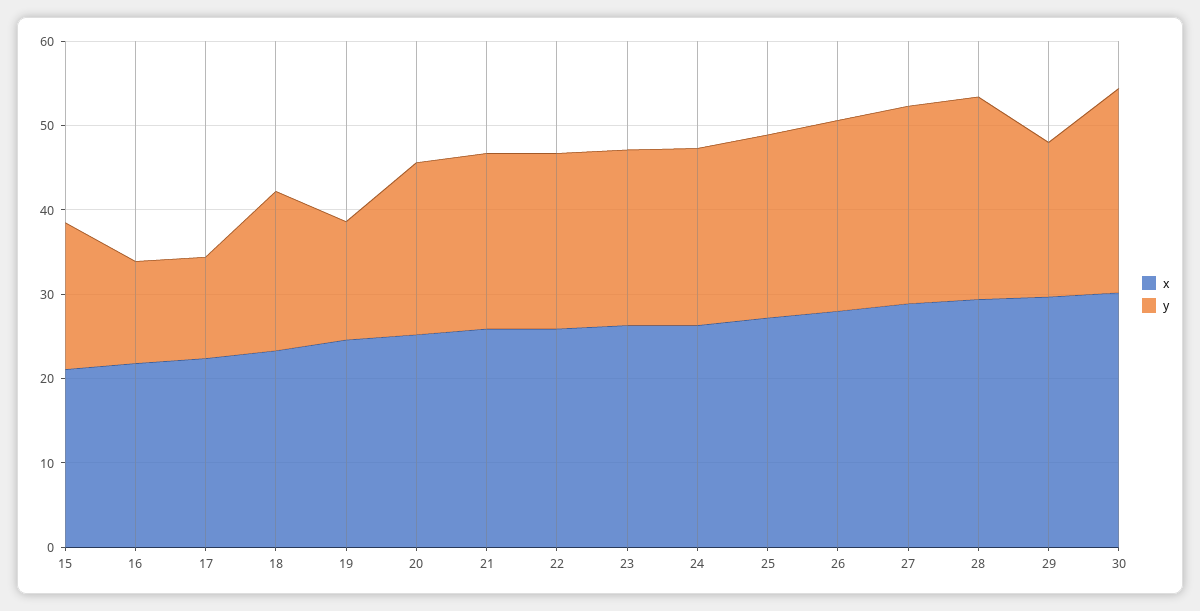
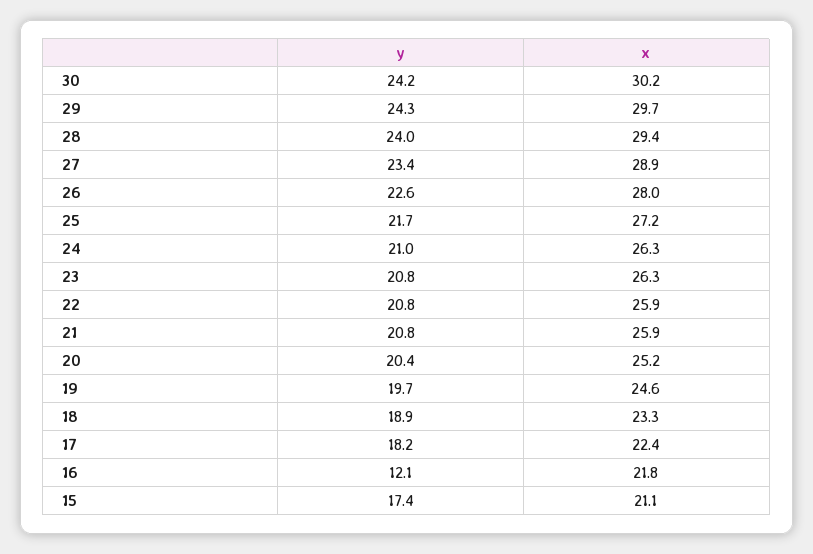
y, 17: 12 -> 18.2
y, 19: 14 -> 19.7
y, 29: 18 -> 24.3

